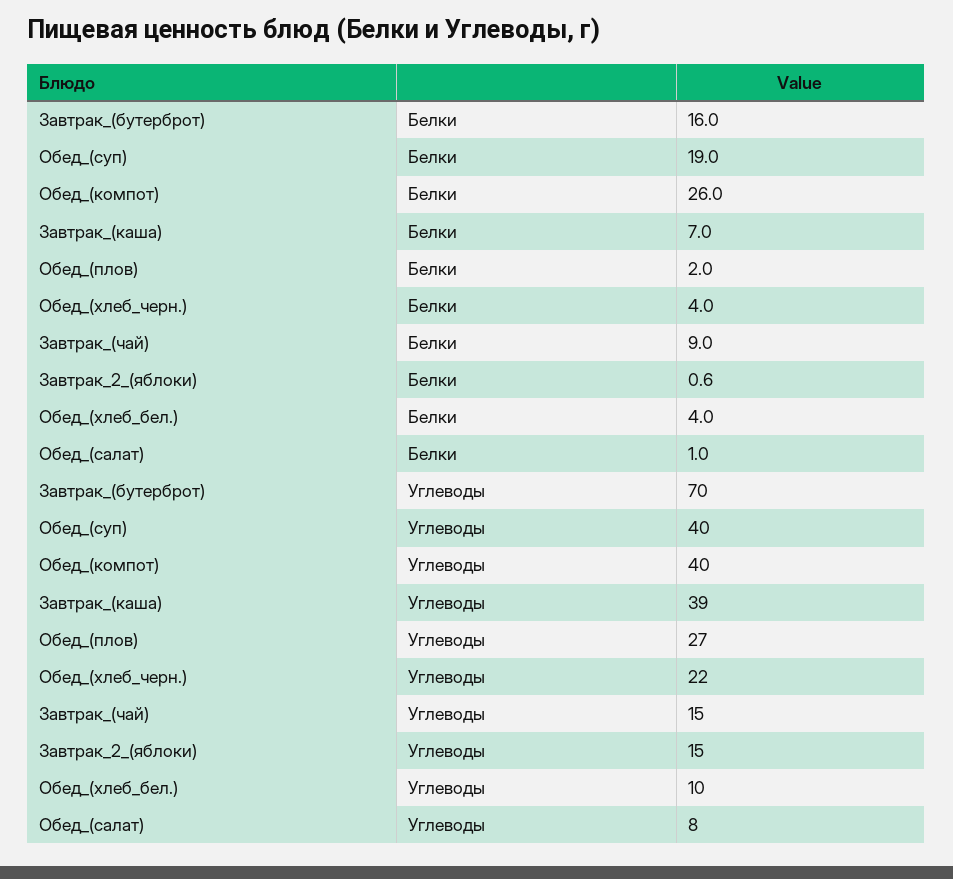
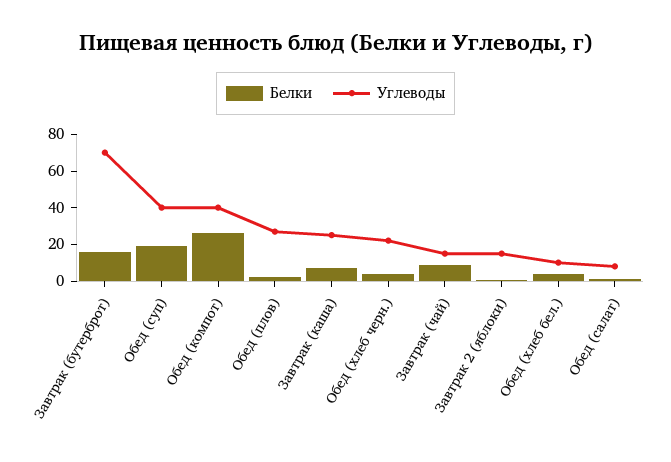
Углеводы, Завтрак_(каша): 39 -> 25

